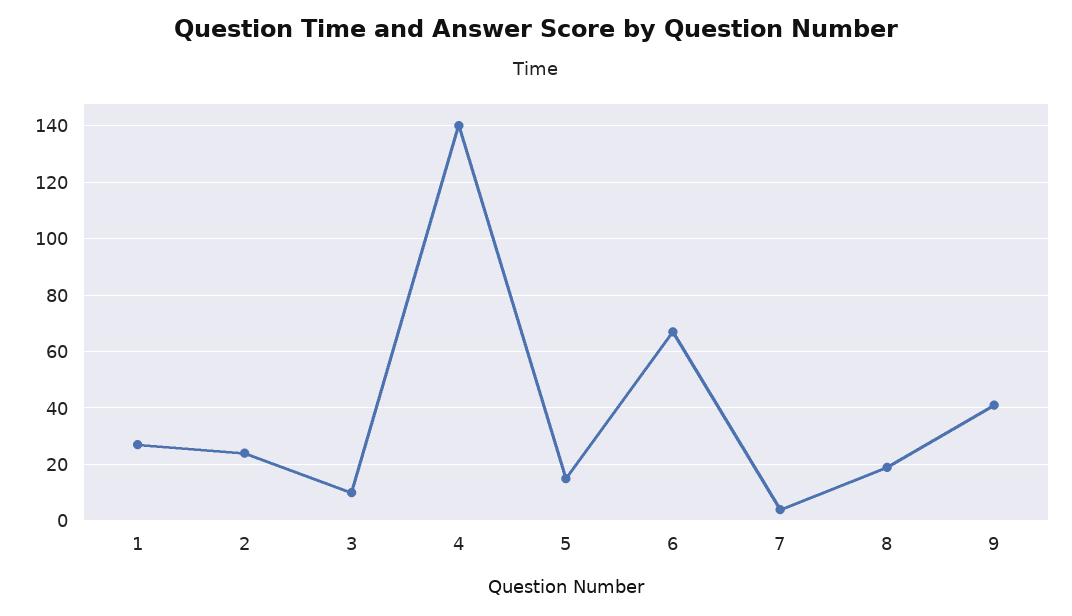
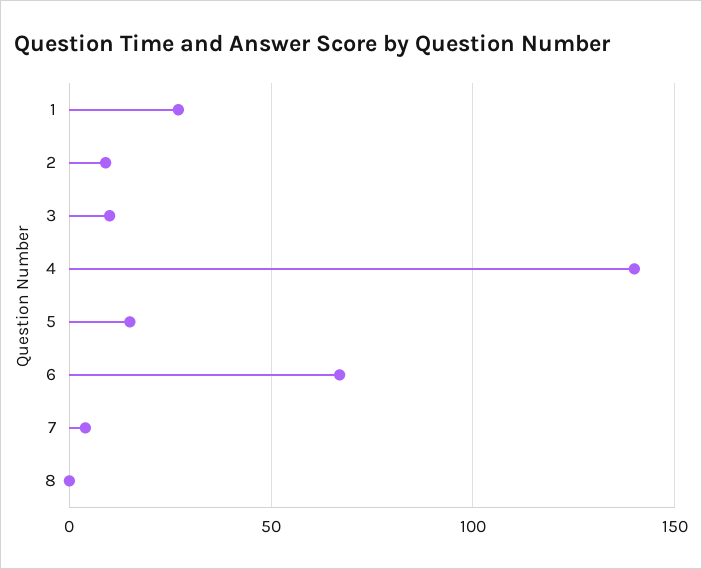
2: 25 -> 10
8: 20 -> 0
9: 40 -> none

